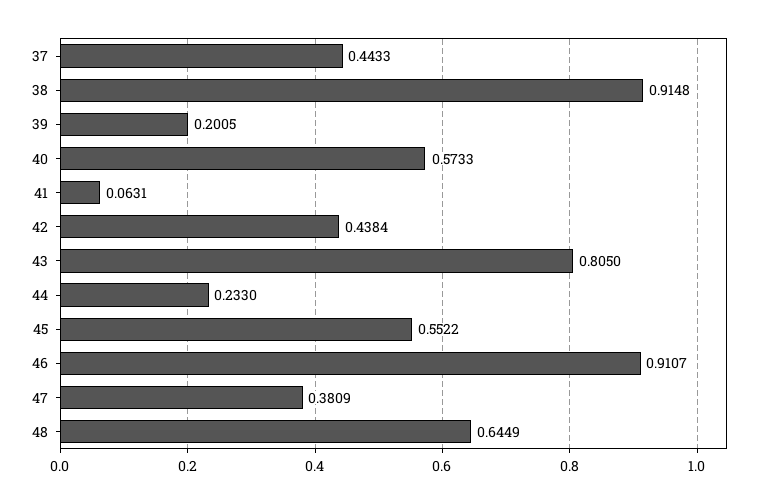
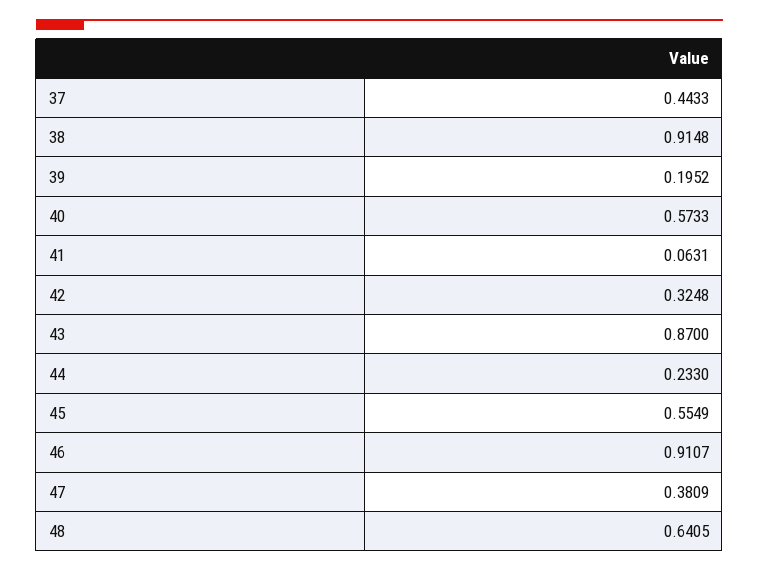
39: 0.2005 -> 0.1952
42: 0.4384 -> 0.3248
43: 0.805 -> 0.87
45: 0.5522 -> 0.5549
48: 0.6449 -> 0.6405

